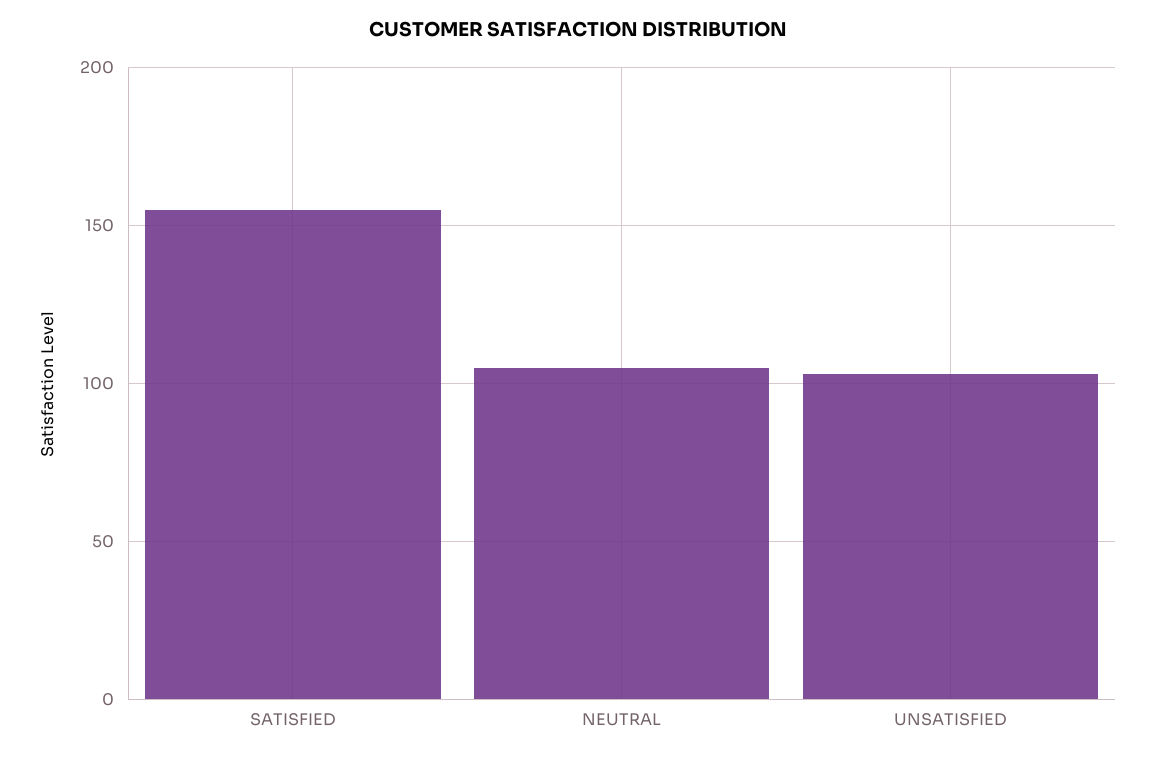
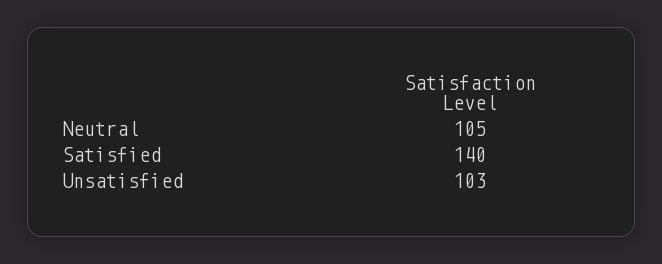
SATISFIED: 155 -> 140

